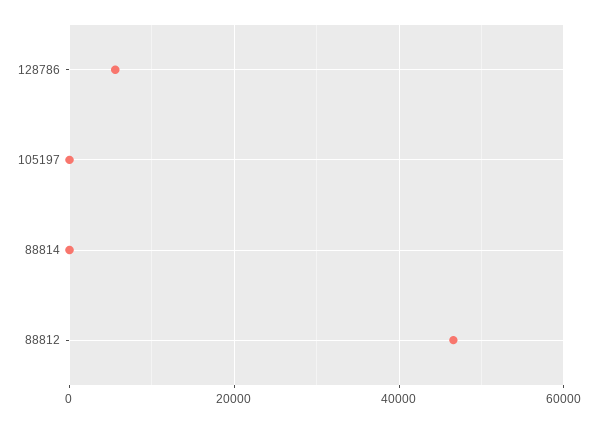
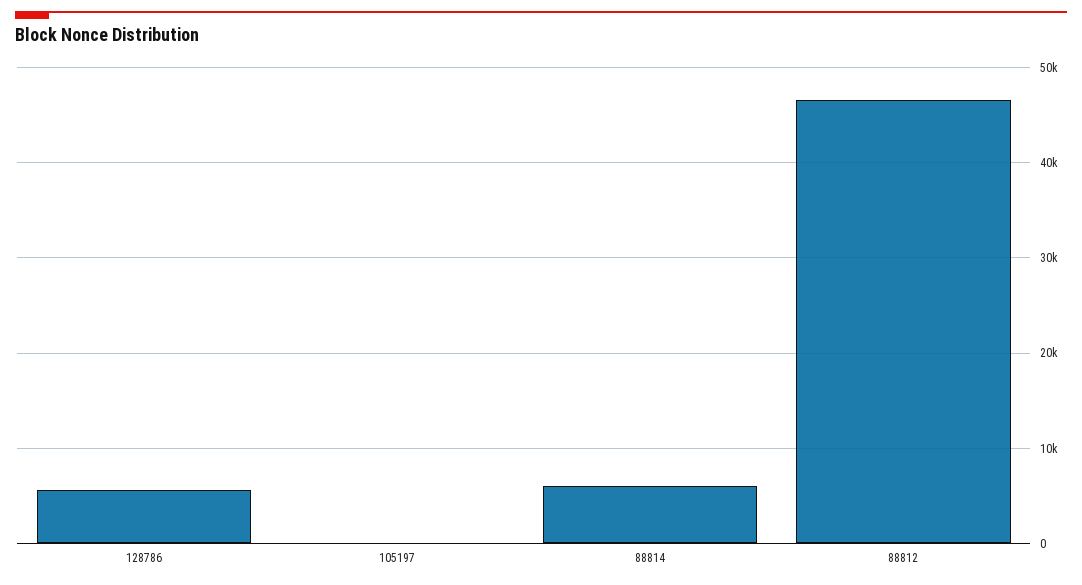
88814: 0 -> 6000

